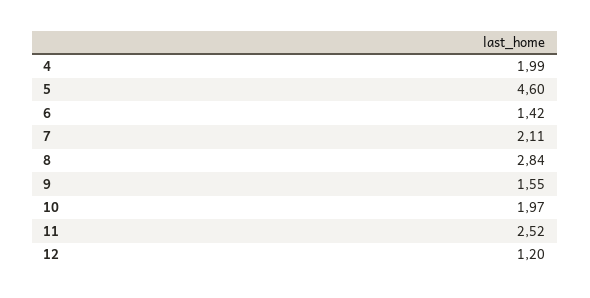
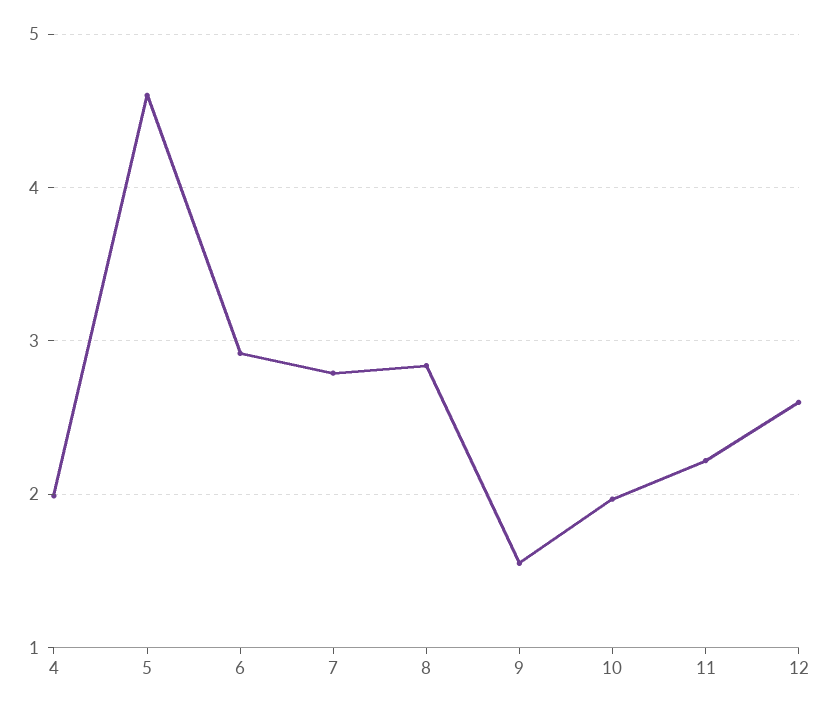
6: 1.42 -> 2.9
7: 2.11 -> 2.8
11: 2.52 -> 2.2
12: 1.2 -> 2.6

